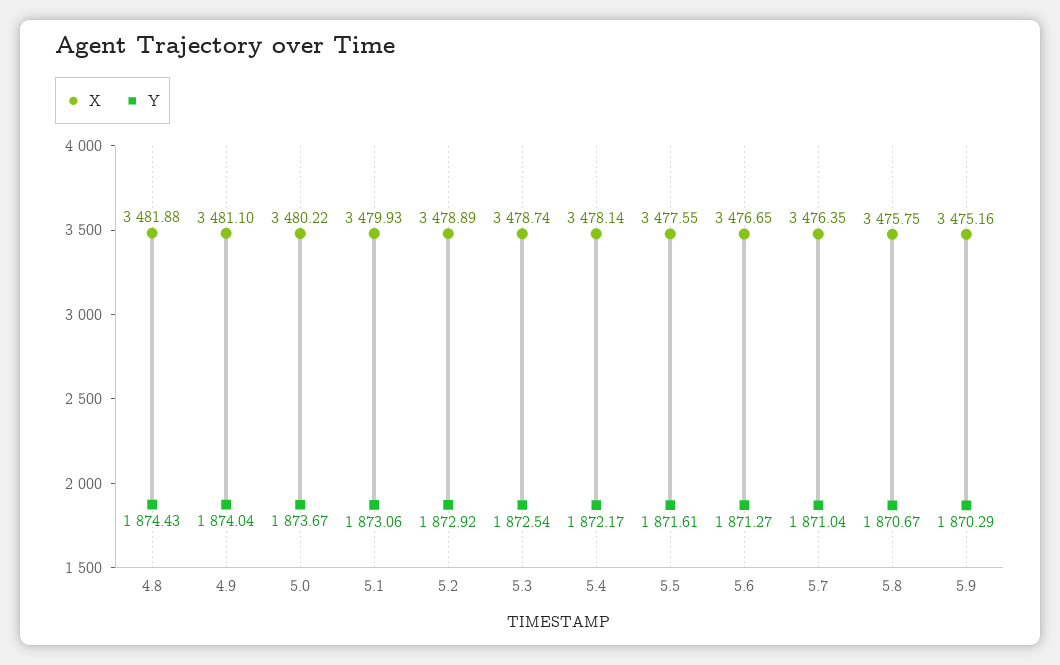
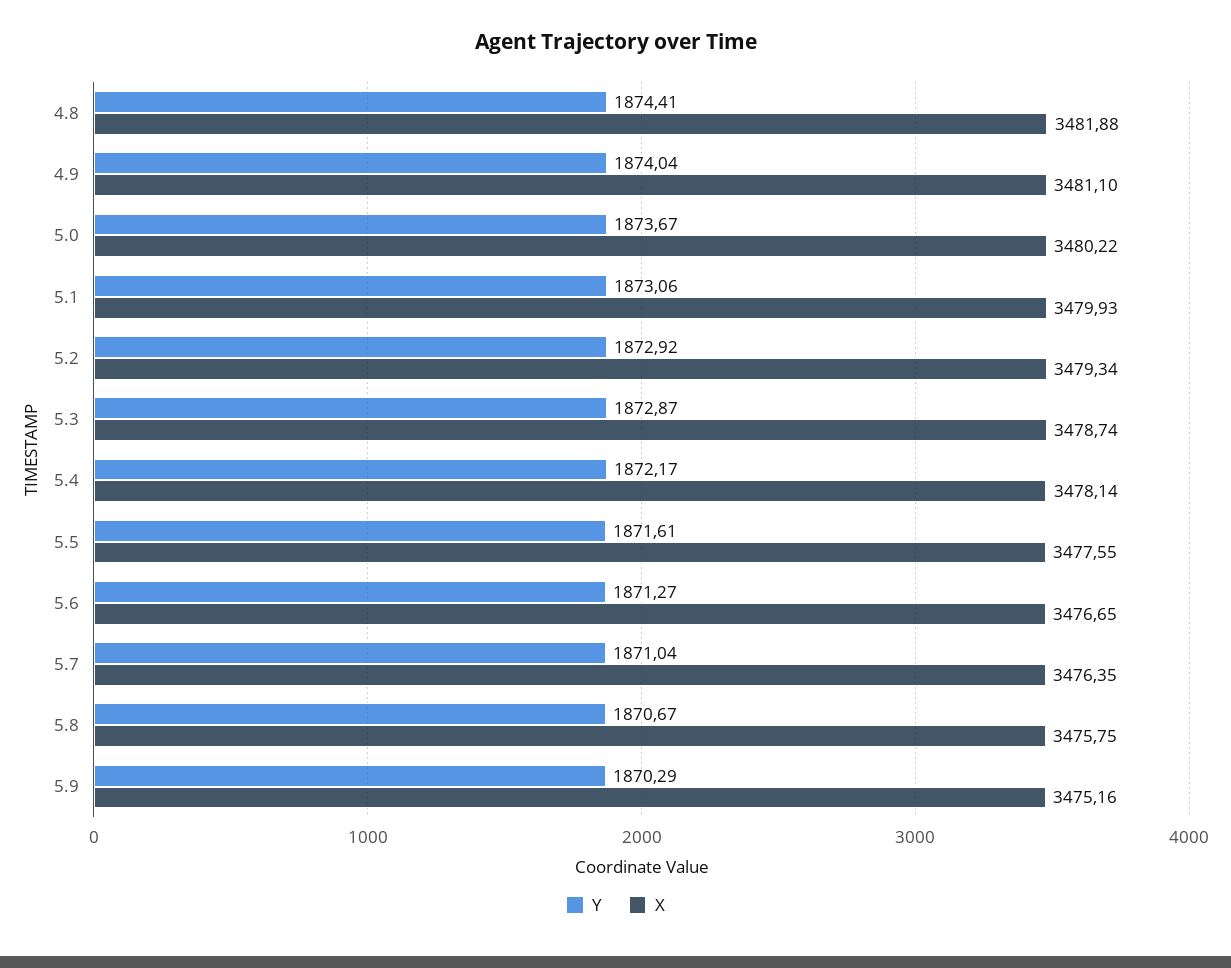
Y, 4.8: 1874.43 -> 1874.41
X, 5.2: 3478.89 -> 3479.34
Y, 5.3: 1872.54 -> 1872.87

